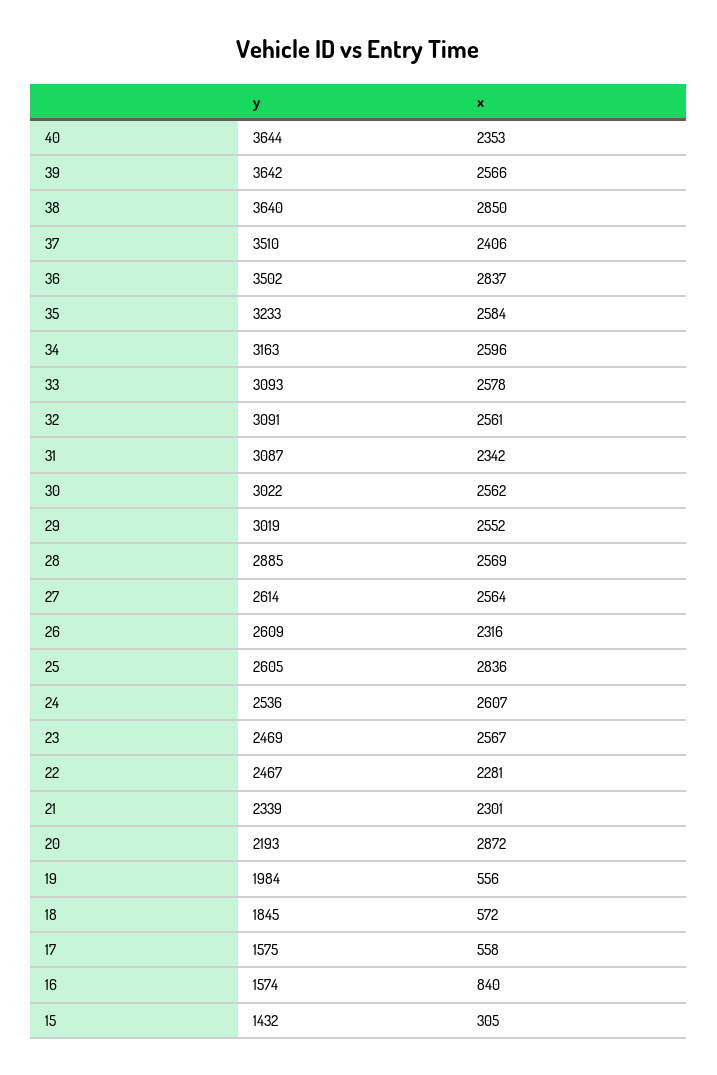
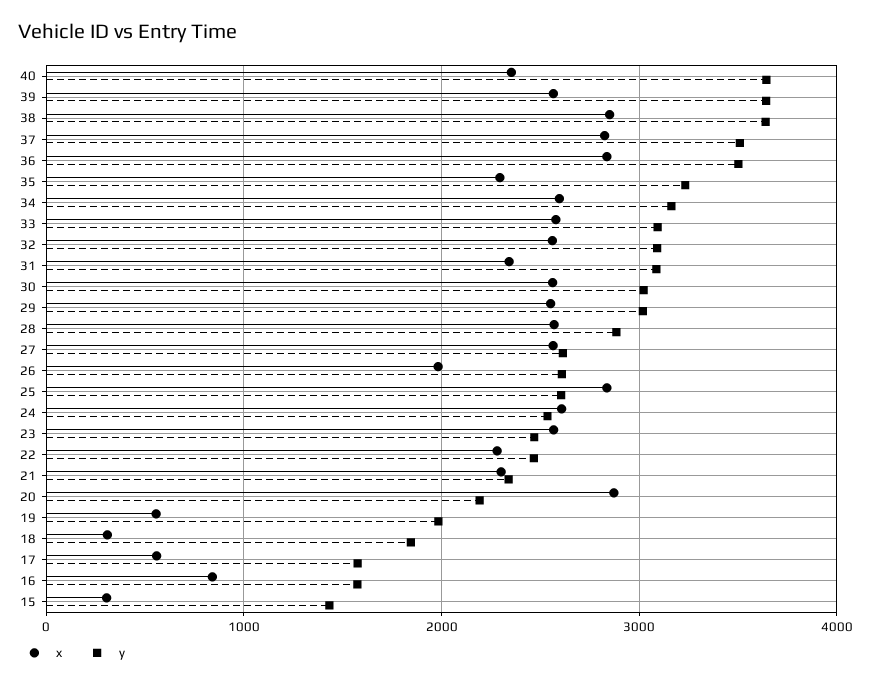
x, 37: 2406 -> 2800
x, 35: 2584 -> 2300
x, 26: 2316 -> 2000
x, 18: 572 -> 300

